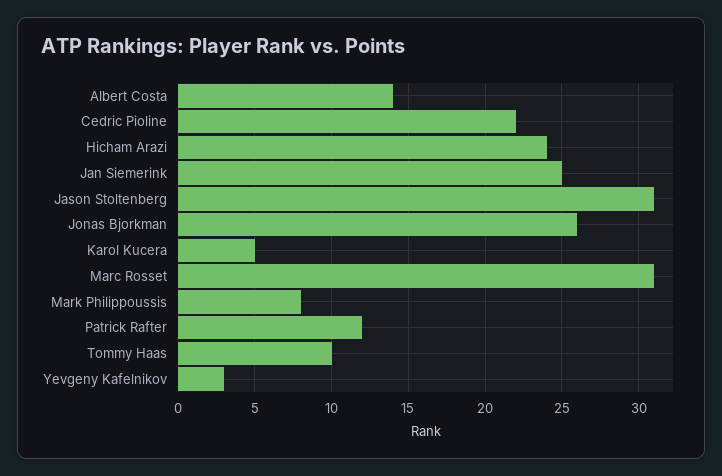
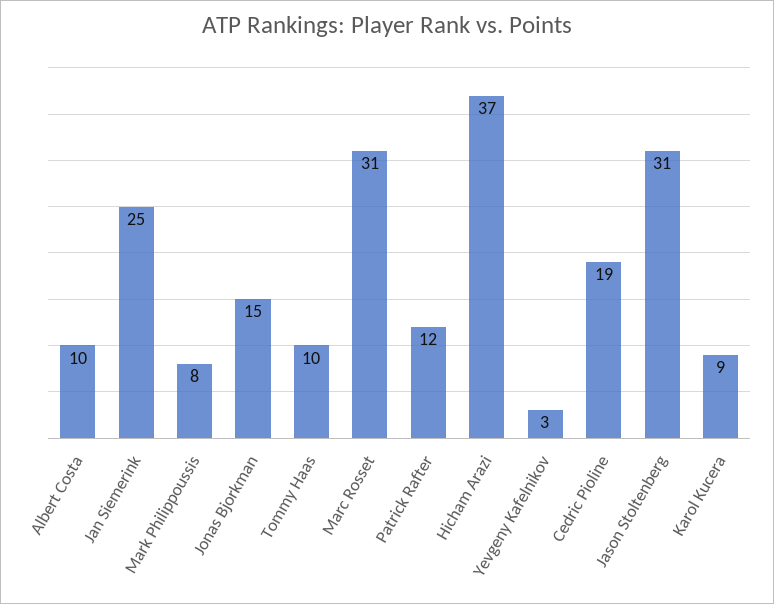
Albert Costa: 14 -> 10
Cedric Pioline: 22 -> 19
Hicham Arazi: 24 -> 37
Jonas Bjorkman: 26 -> 15
Karol Kucera: 5 -> 9

